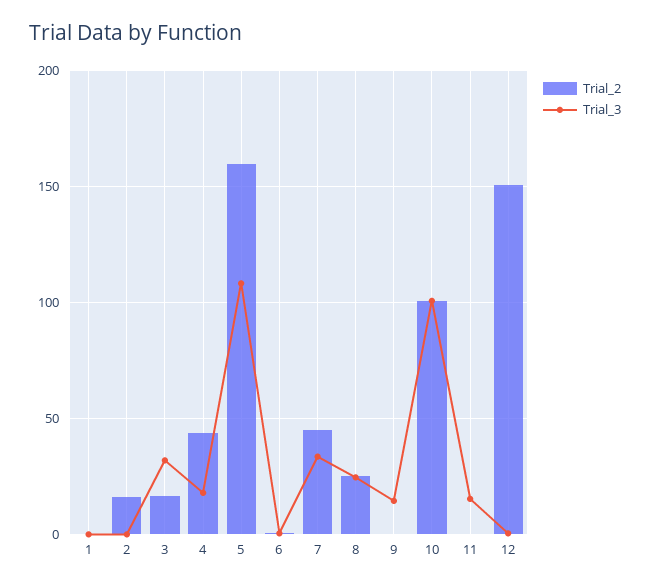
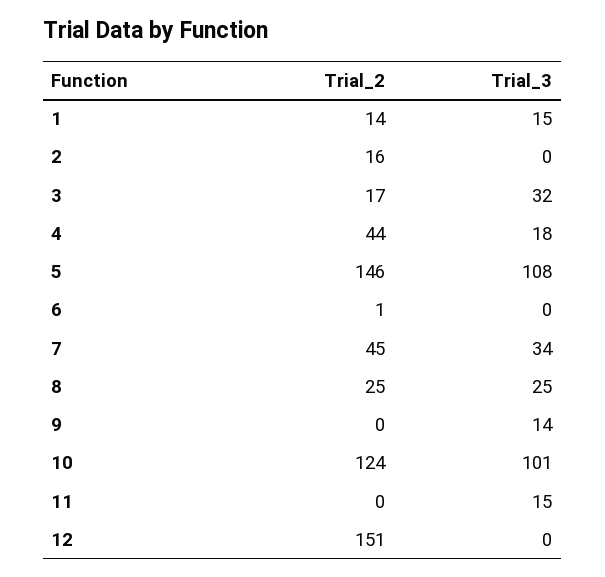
Trial_2, 1: 0 -> 14
Trial_3, 1: 0 -> 15
Trial_2, 5: 160 -> 146
Trial_2, 10: 100 -> 124

